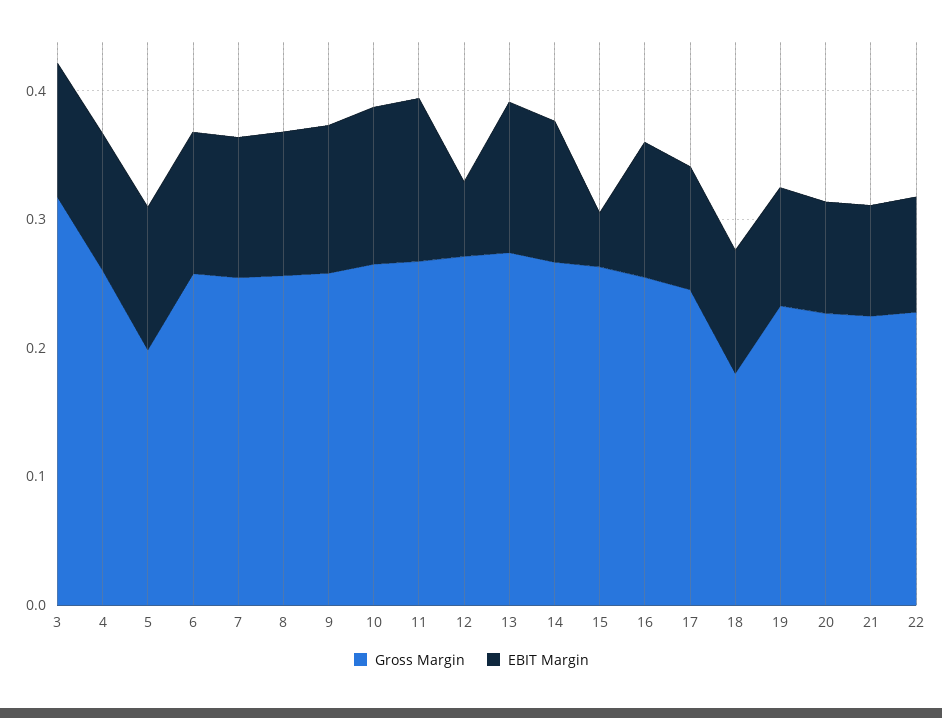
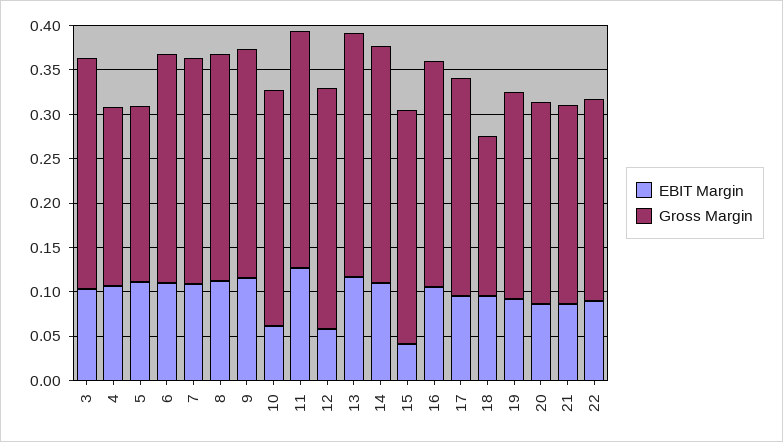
Gross Margin, 3: 0.32 -> 0.26
Gross Margin, 4: 0.26 -> 0.2
EBIT Margin, 10: 0.12 -> 0.06

